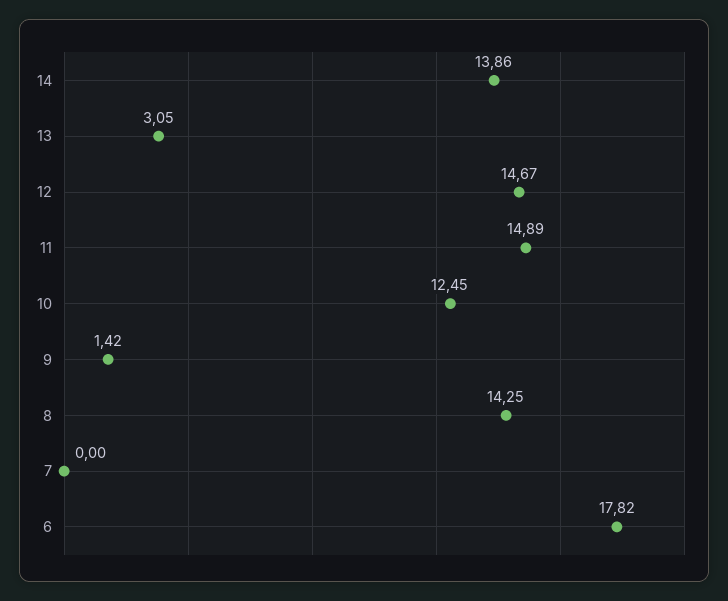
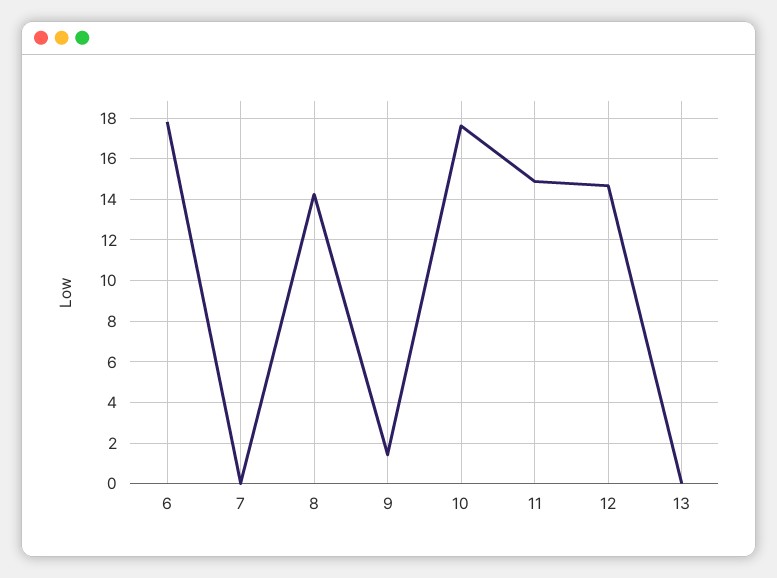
14: 13.86 -> none
13: 3.05 -> 0
10: 12.45 -> 17.5

